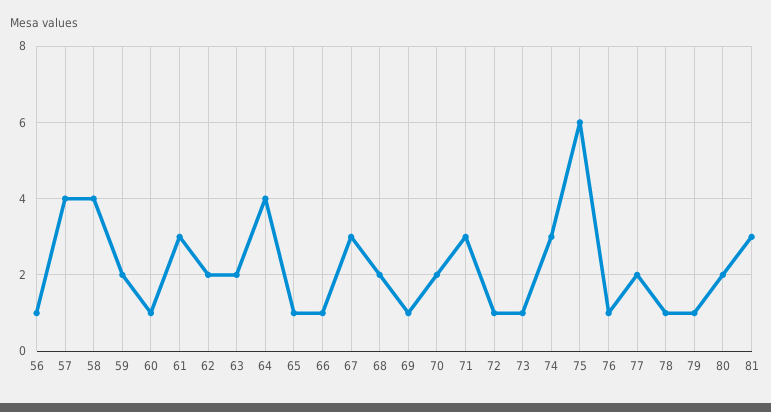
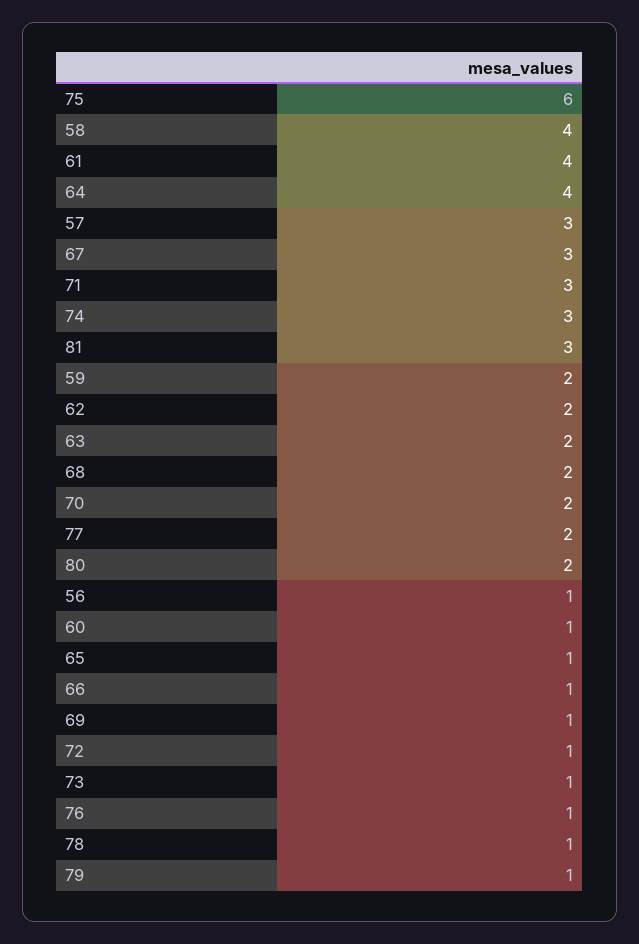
57: 4 -> 3
61: 3 -> 4

